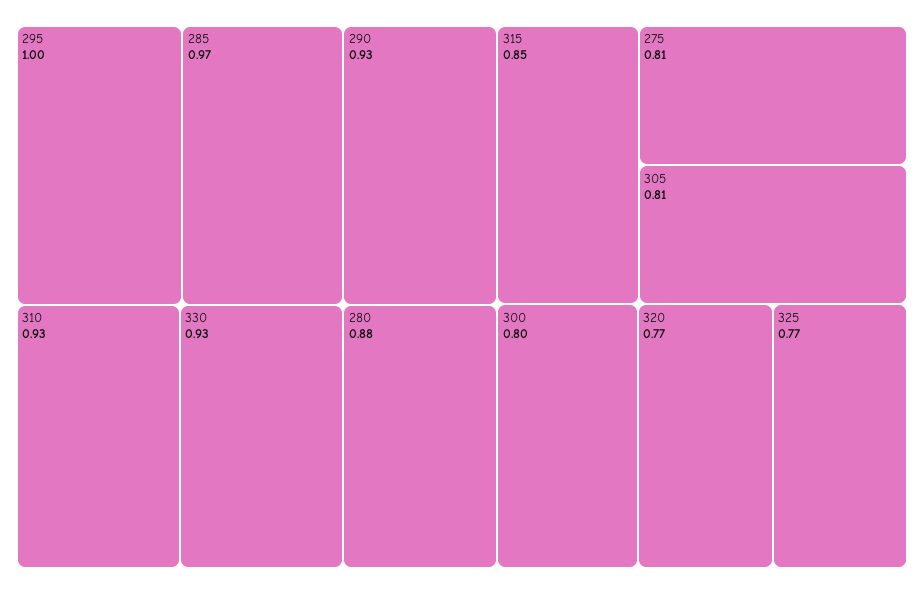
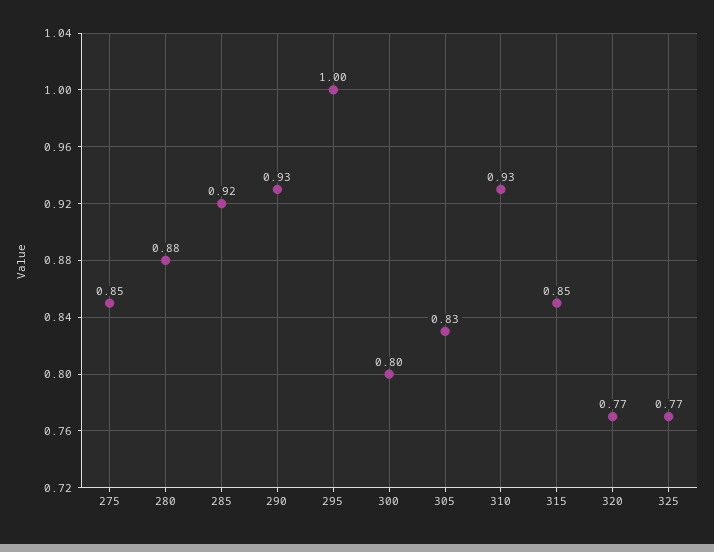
285: 0.97 -> 0.92
330: 0.93 -> none
275: 0.81 -> 0.85
305: 0.81 -> 0.83

